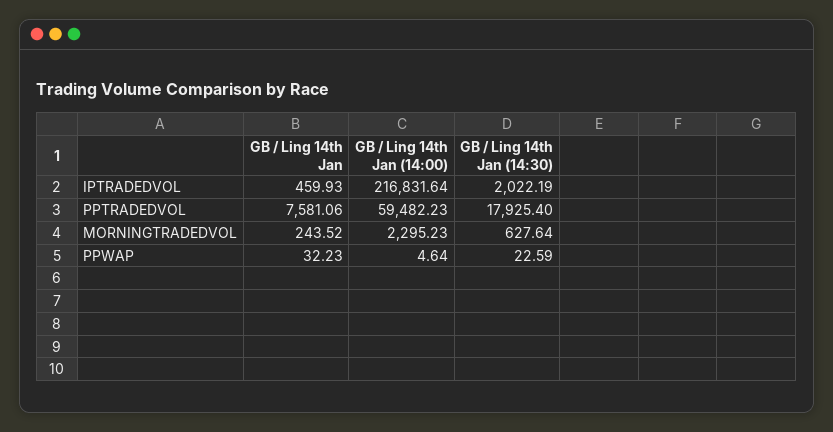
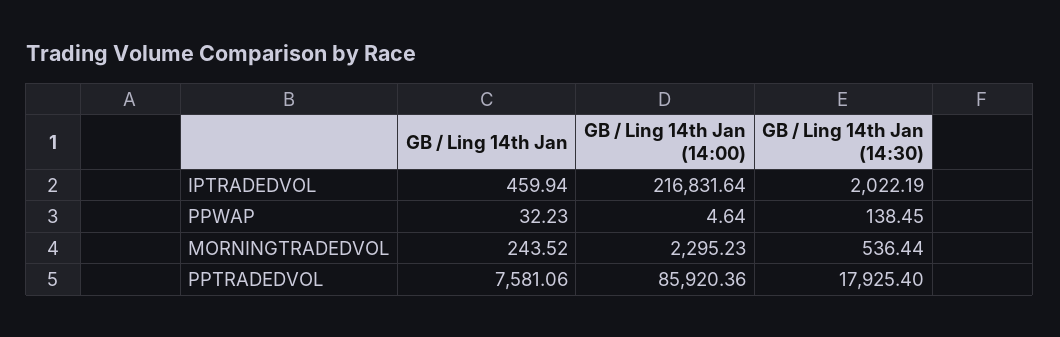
GB / Ling 14th Jan, IPTRADEDVOL: 459.93 -> 459.94
GB / Ling 14th Jan (14:00), PPTRADEDVOL: 59482.23 -> 85920.36
GB / Ling 14th Jan (14:30), MORNINGTRADEDVOL: 627.64 -> 536.44
GB / Ling 14th Jan (14:30), PPWAP: 22.59 -> 138.45

